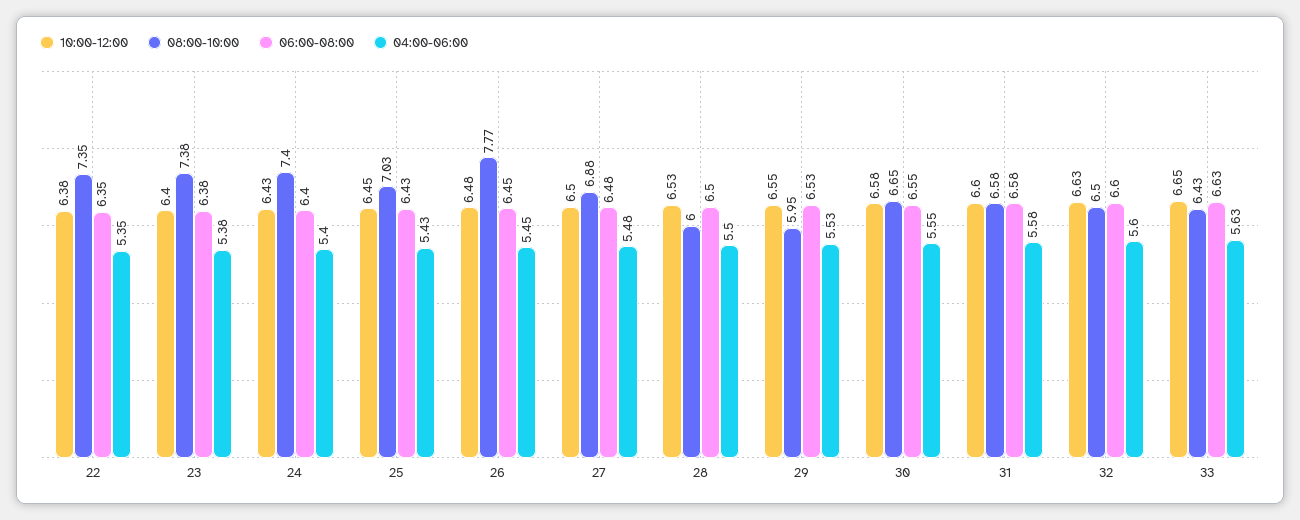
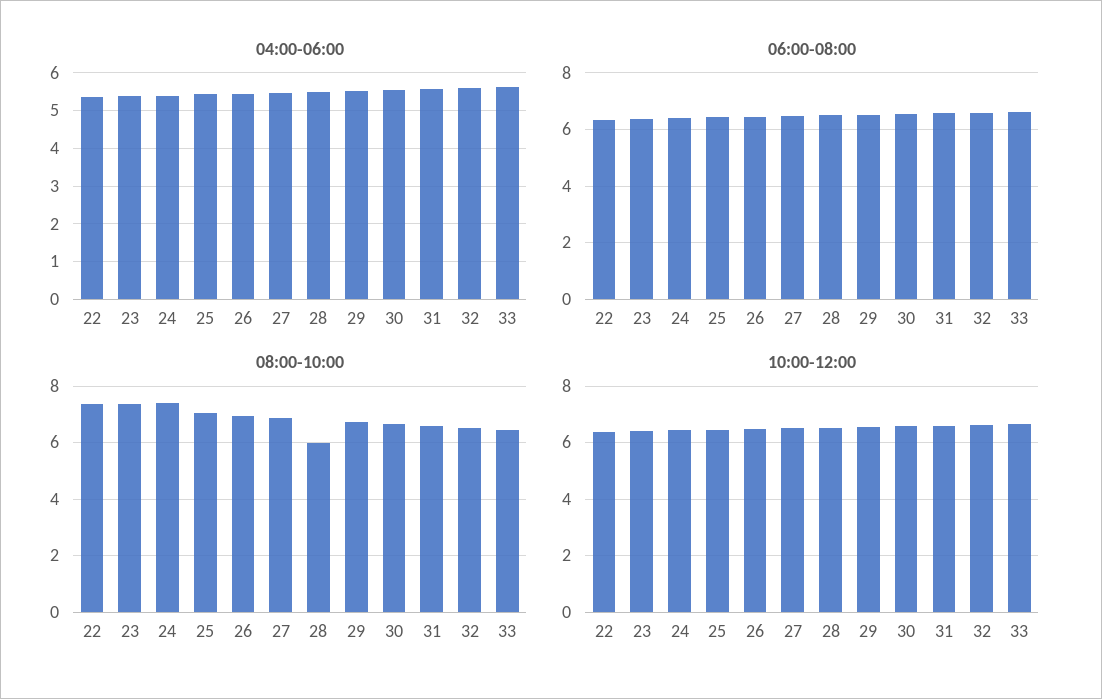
08:00-10:00, 26: 7.77 -> 7
08:00-10:00, 29: 5.95 -> 6.75

